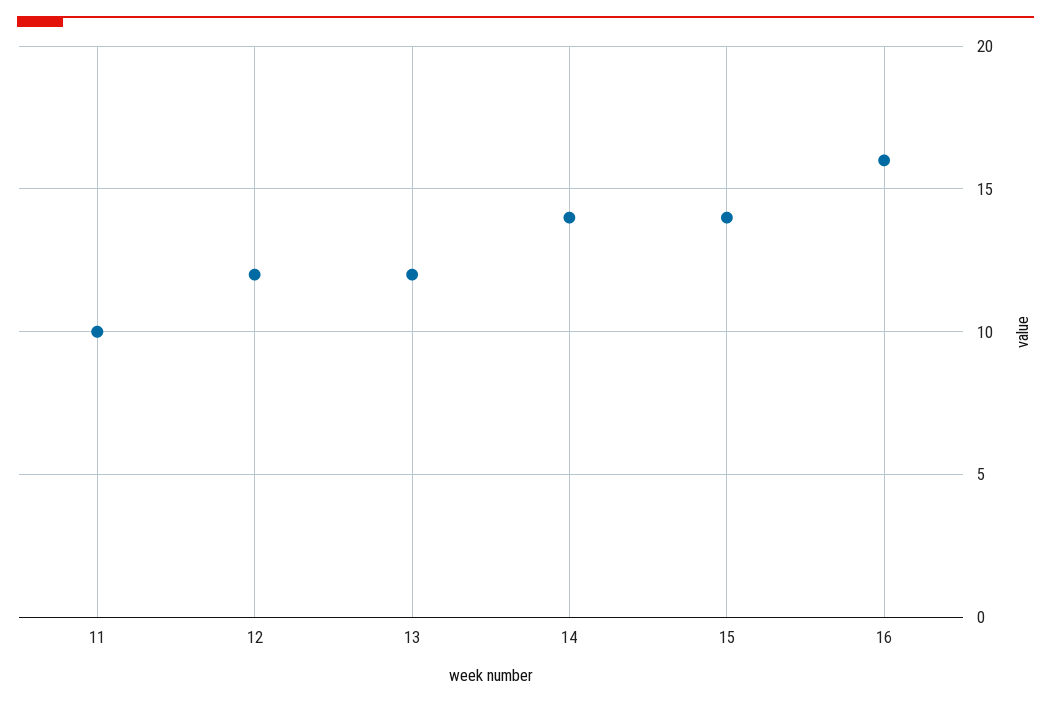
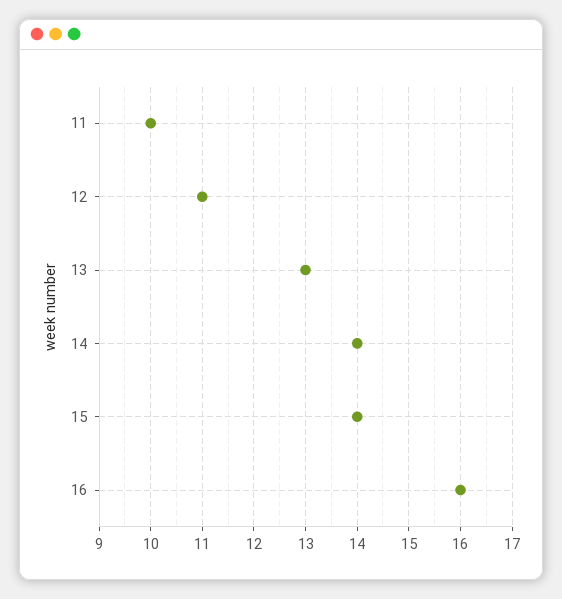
12: 12 -> 11
13: 12 -> 13

